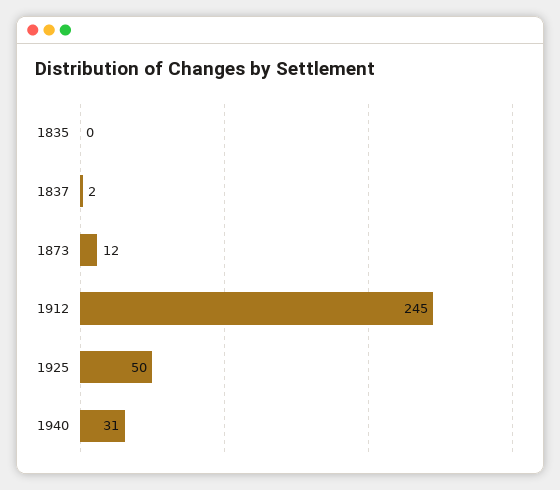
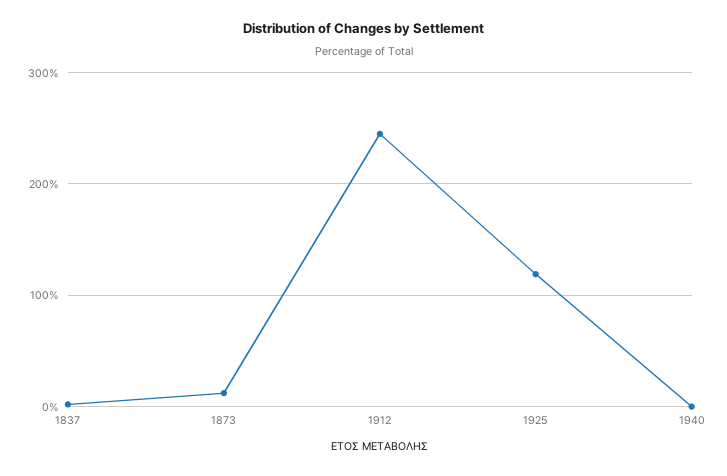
1835: 0 -> none
1925: 50 -> 120
1940: 31 -> 0

